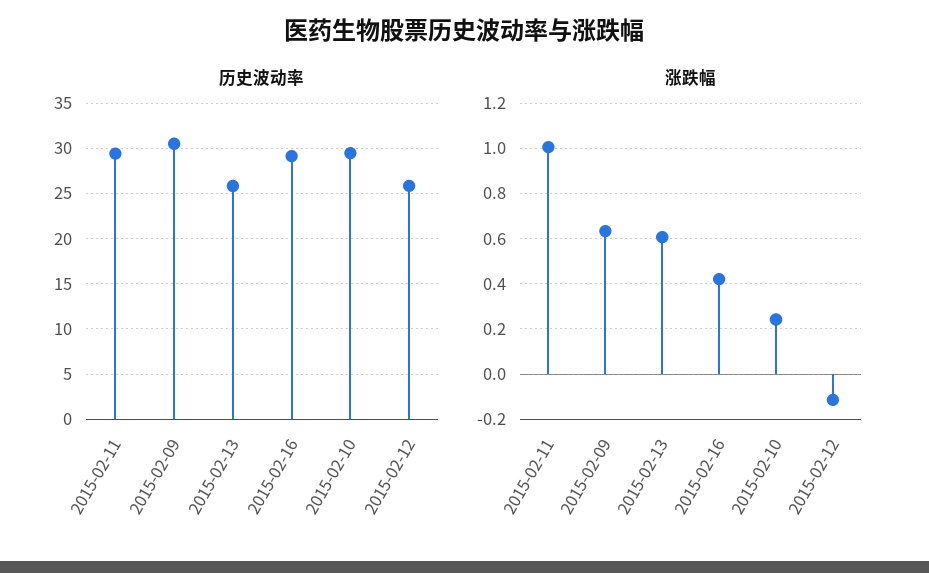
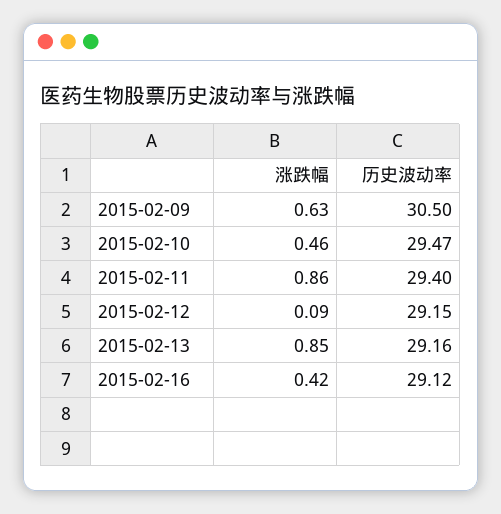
历史波动率, 2015-02-13: 26 -> 29.16
历史波动率, 2015-02-12: 26 -> 29.15
涨跌幅, 2015-02-11: 1 -> 0.86
涨跌幅, 2015-02-13: 0.6 -> 0.85
涨跌幅, 2015-02-10: 0.25 -> 0.46
涨跌幅, 2015-02-12: -0.1 -> 0.09

